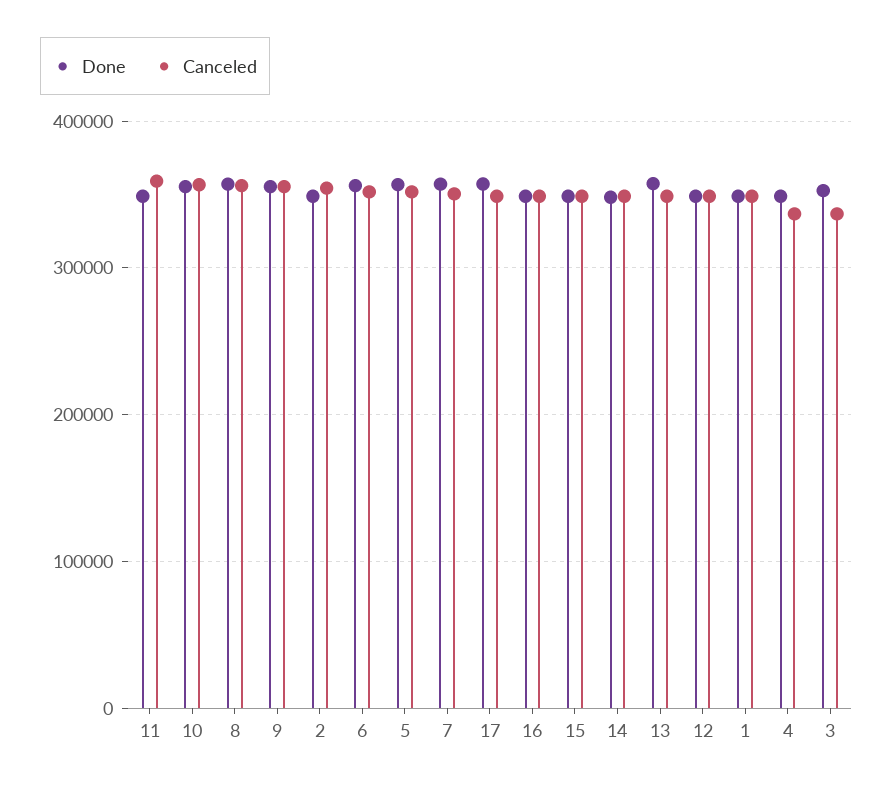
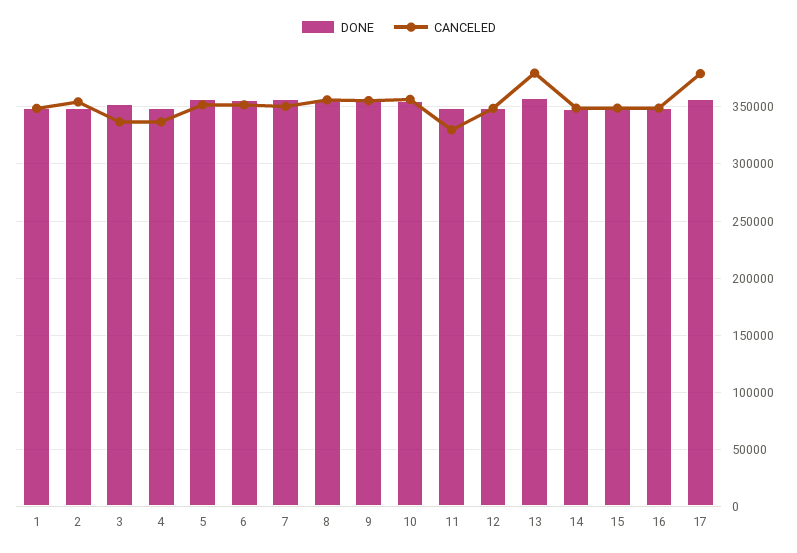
Canceled, 11: 360000 -> 330000
Canceled, 17: 350000 -> 380000
Canceled, 13: 350000 -> 380000

